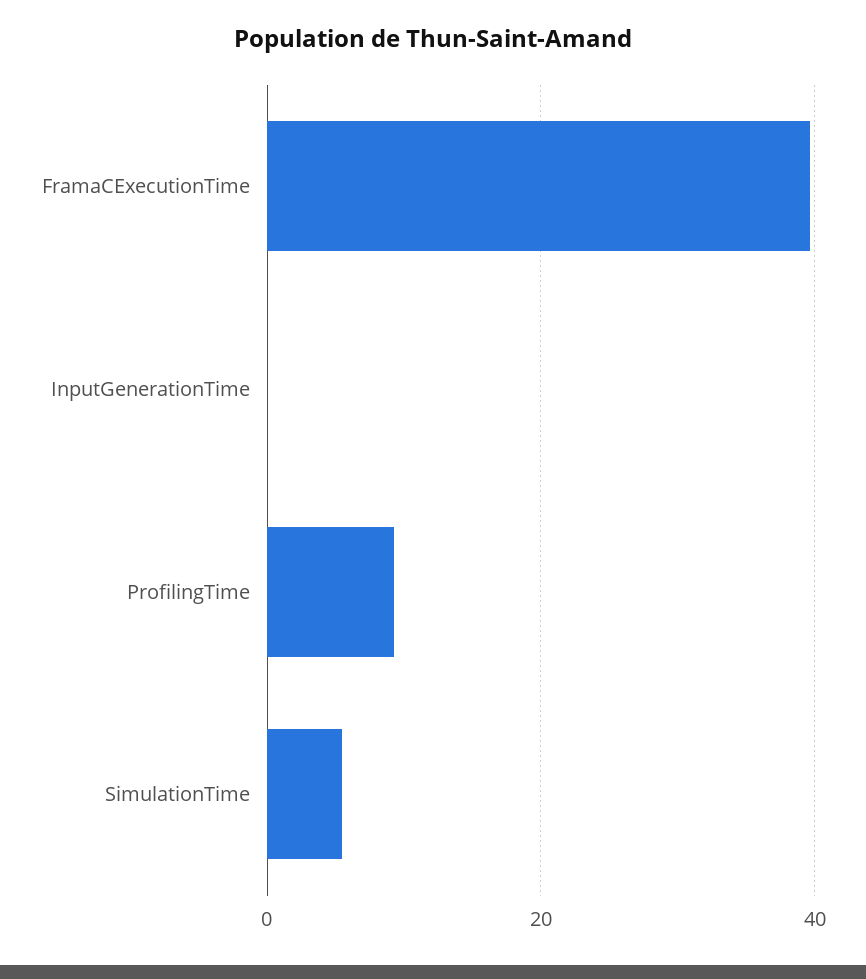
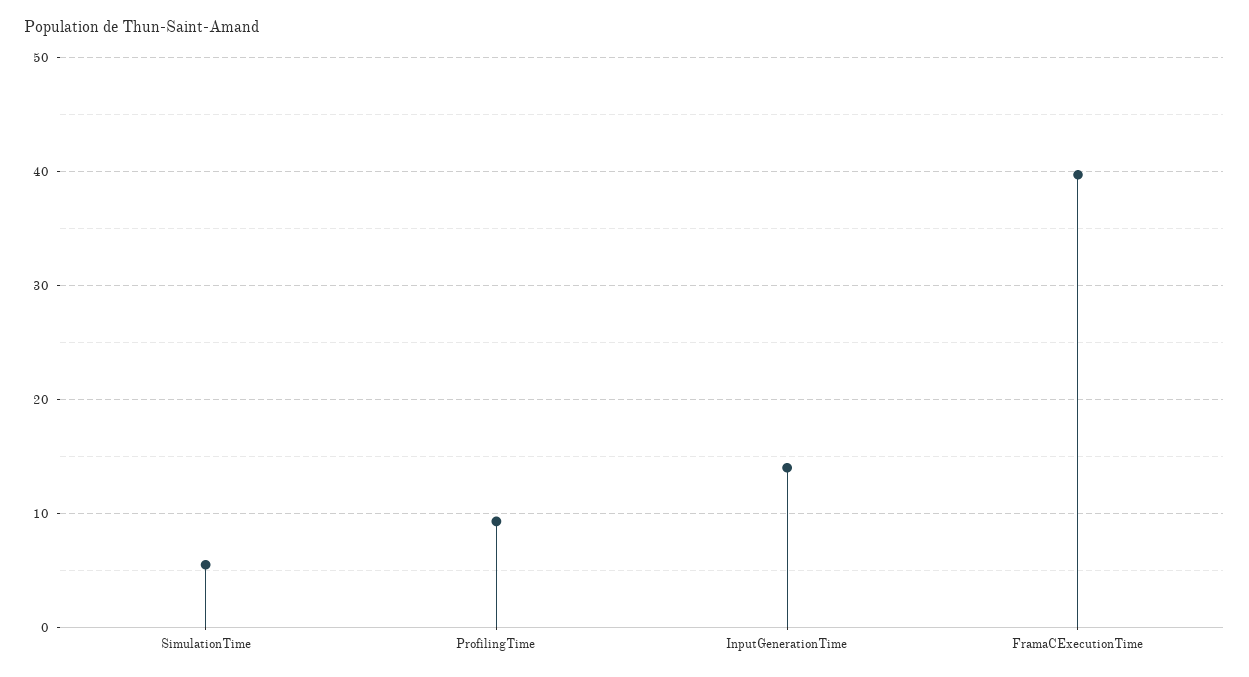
InputGenerationTime: 0 -> 14

